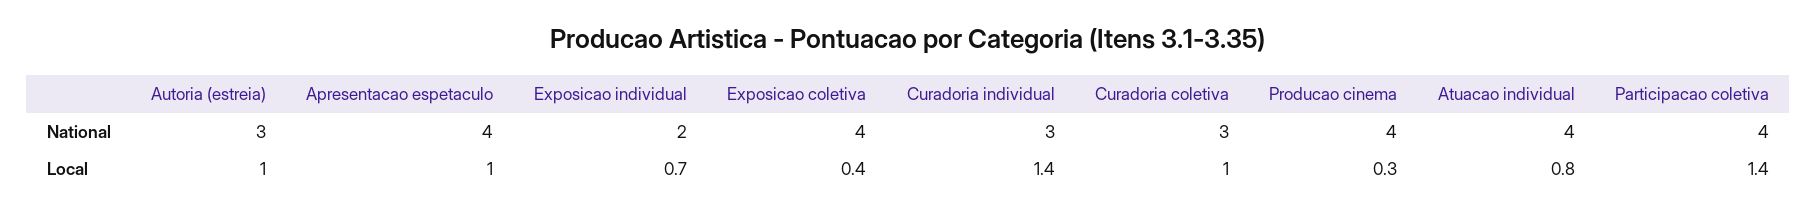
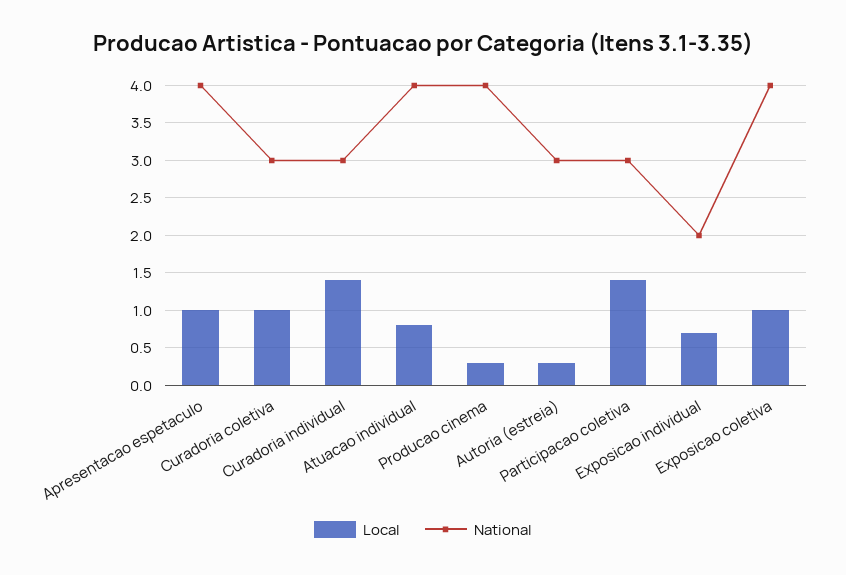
National, Participacao coletiva: 4 -> 3
Local, Autoria (estreia): 1 -> 0.3
Local, Exposicao coletiva: 0.4 -> 1

